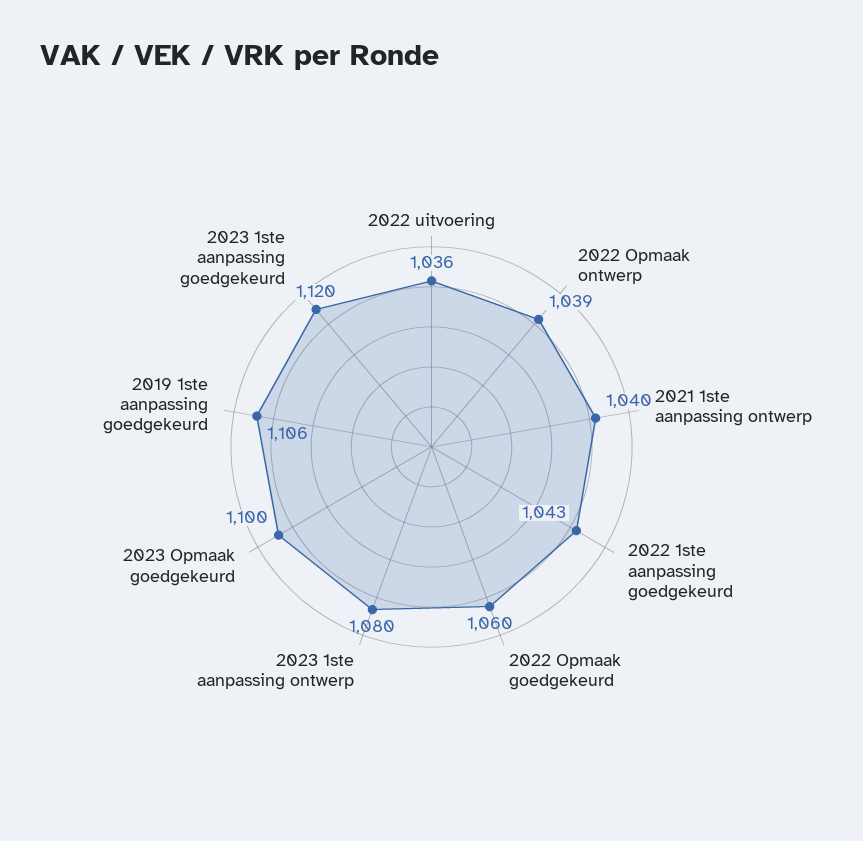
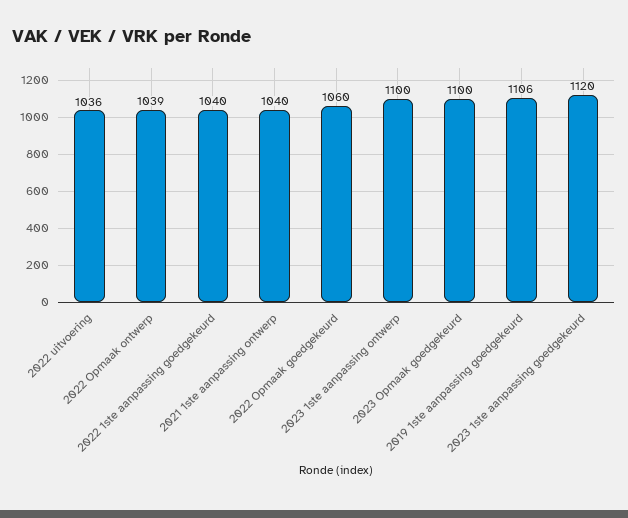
2022 1ste aanpassing goedgekeurd: 1043 -> 1040
2023 1ste aanpassing ontwerp: 1080 -> 1100

